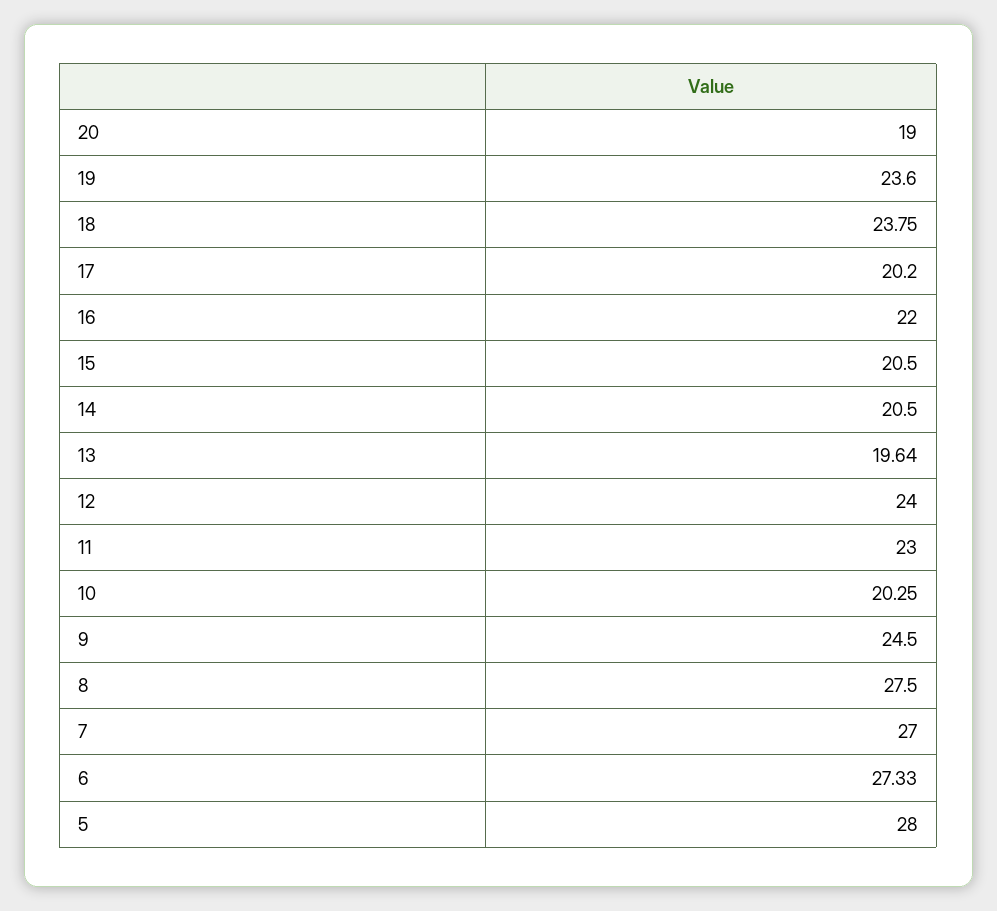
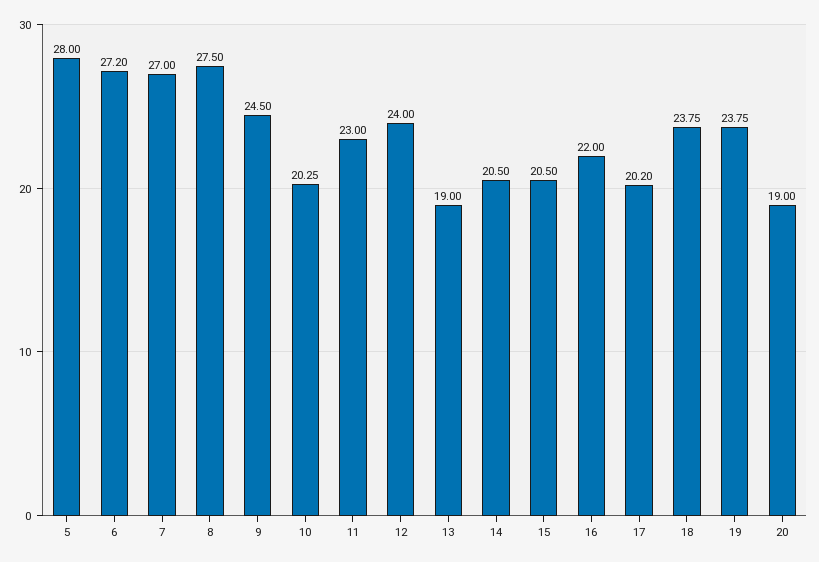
19: 23.6 -> 23.75
13: 19.64 -> 19
6: 27.33 -> 27.2

